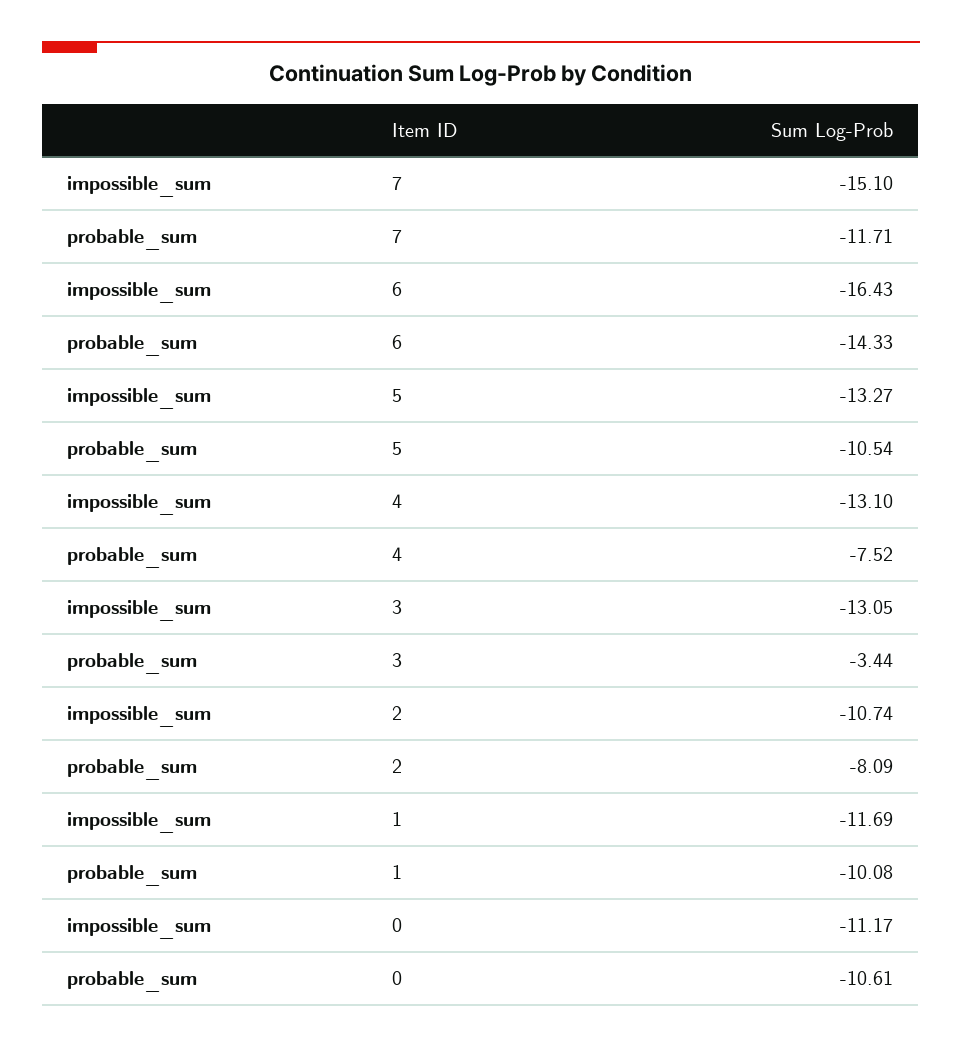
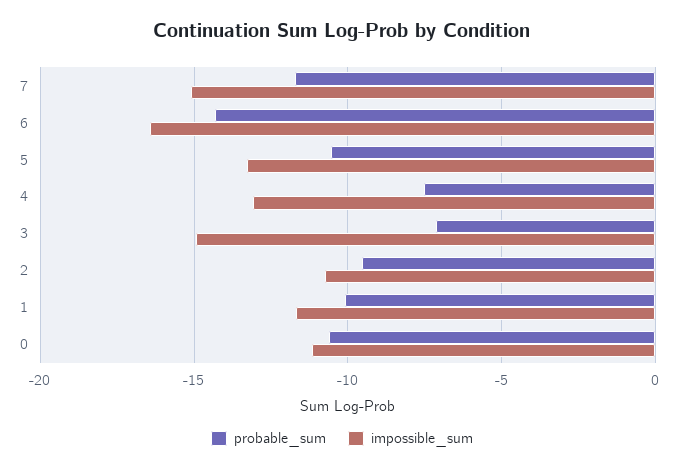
impossible_sum, 3: -13.05 -> -15
probable_sum, 3: -3.44 -> -7
probable_sum, 2: -8.09 -> -9.5

